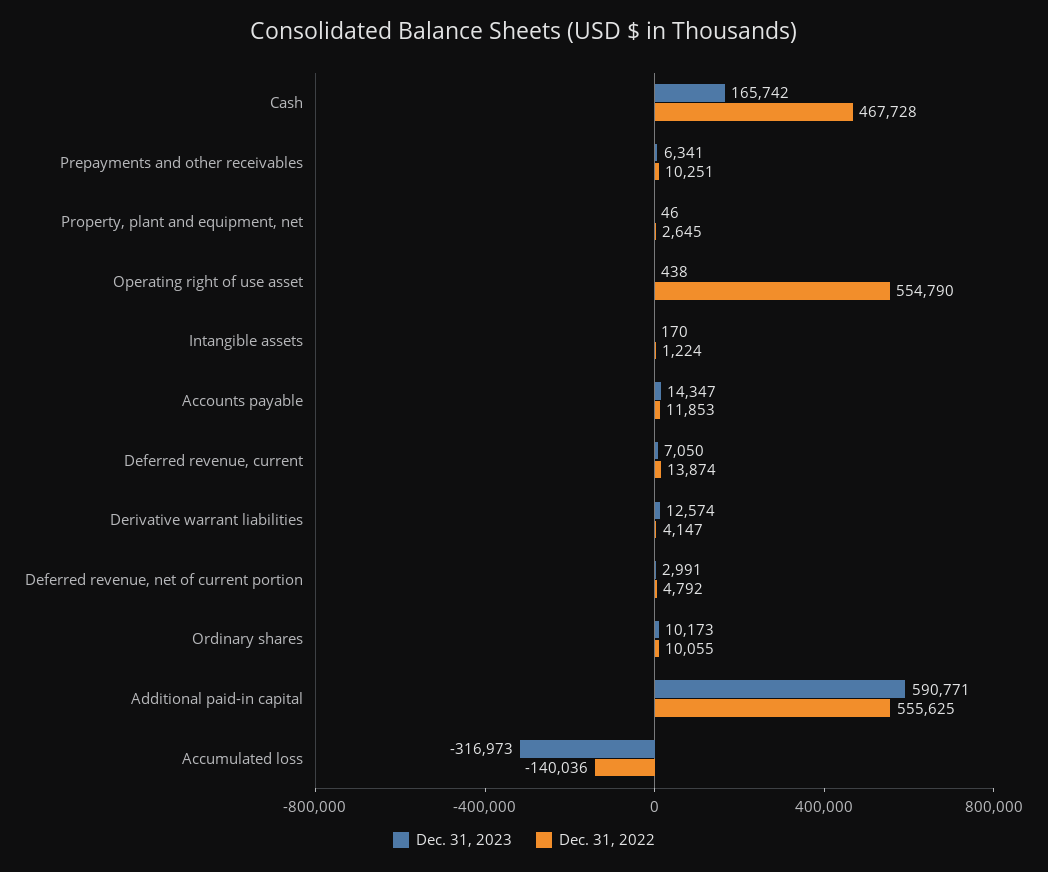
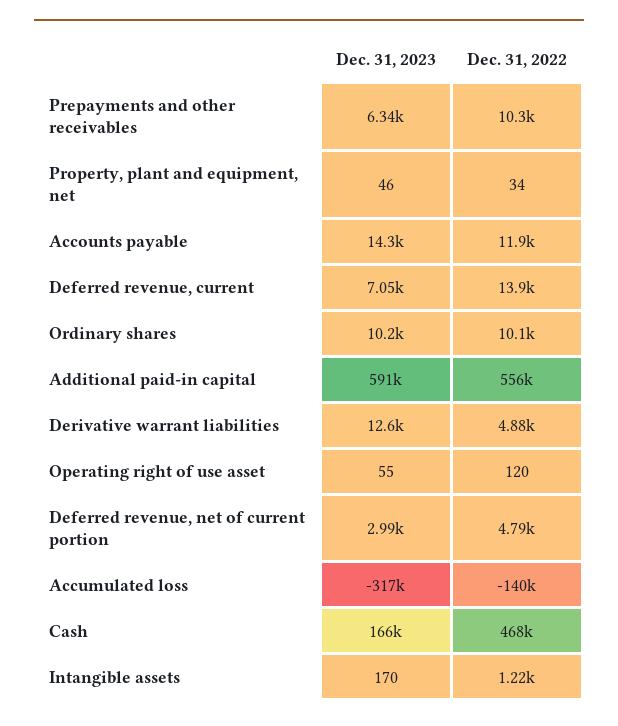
Dec. 31, 2022, Property, plant and equipment, net: 2645 -> 34
Dec. 31, 2023, Operating right of use asset: 438 -> 55
Dec. 31, 2022, Operating right of use asset: 554790 -> 120
Dec. 31, 2022, Derivative warrant liabilities: 4147 -> 4880

